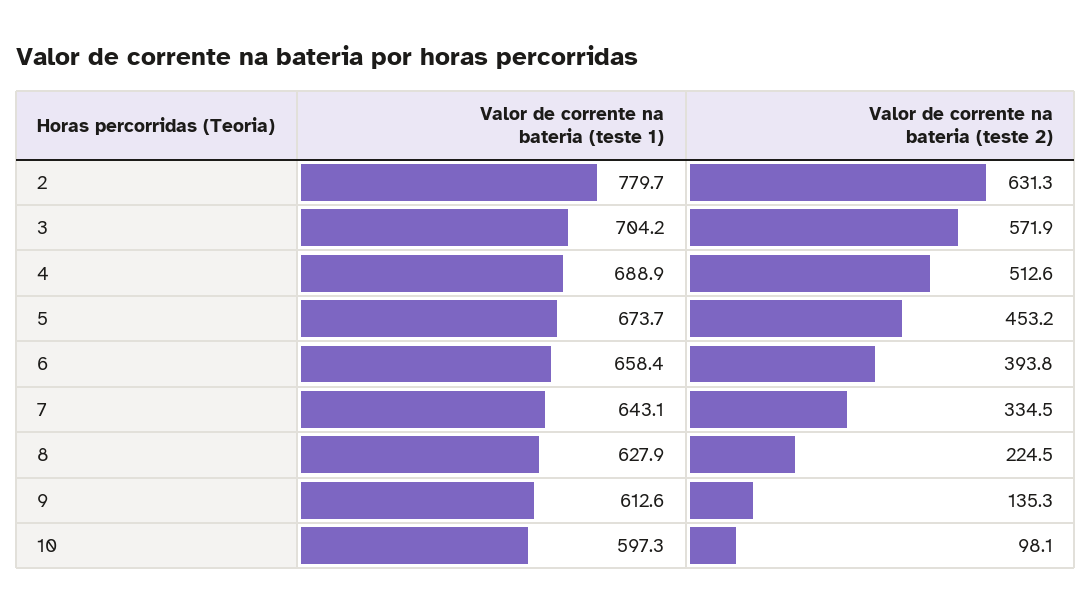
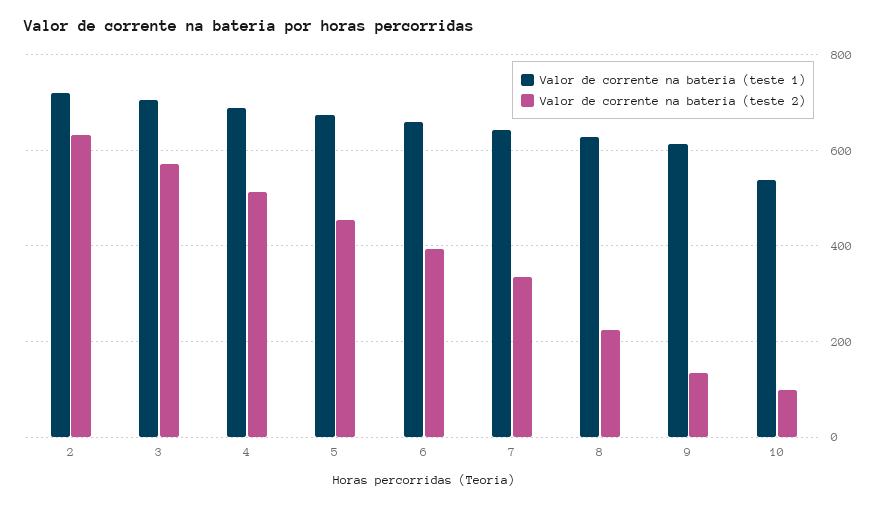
Valor de corrente na bateria (teste 1), 2: 779.7 -> 720
Valor de corrente na bateria (teste 1), 10: 597.3 -> 540

